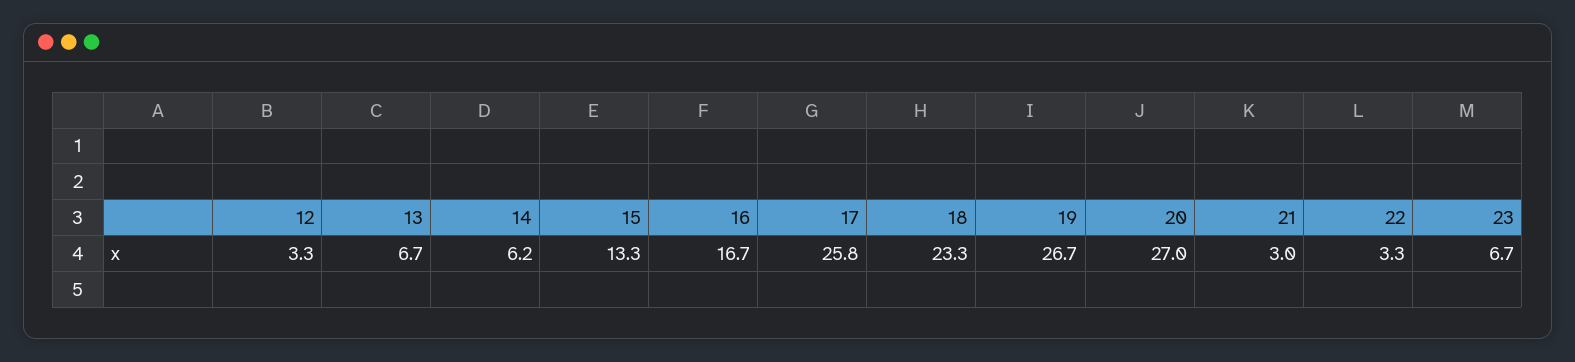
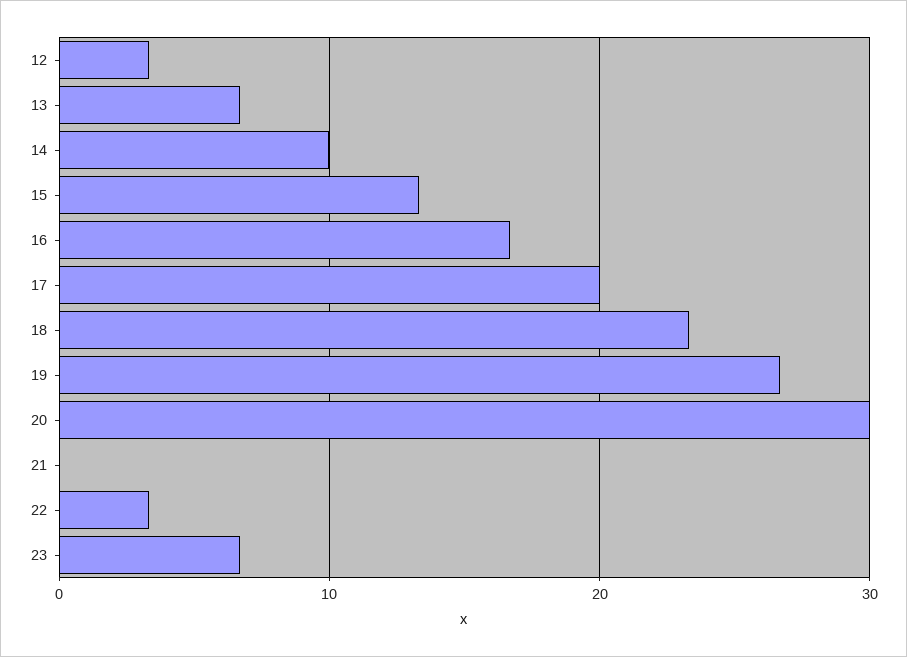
14: 6.2 -> 10
17: 25.8 -> 20
20: 27 -> 30
21: 3 -> 0

